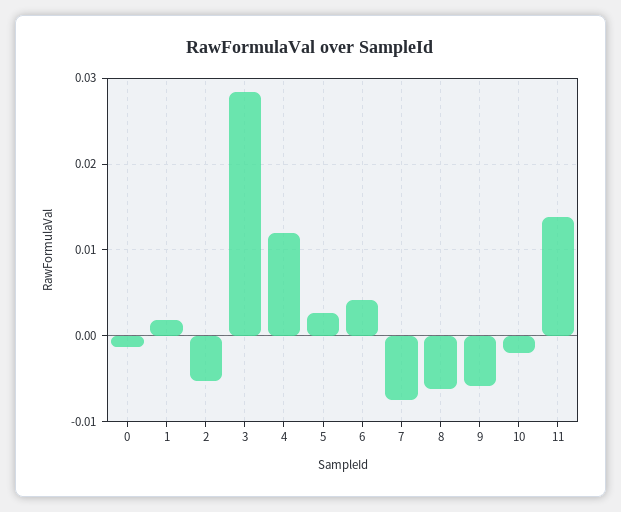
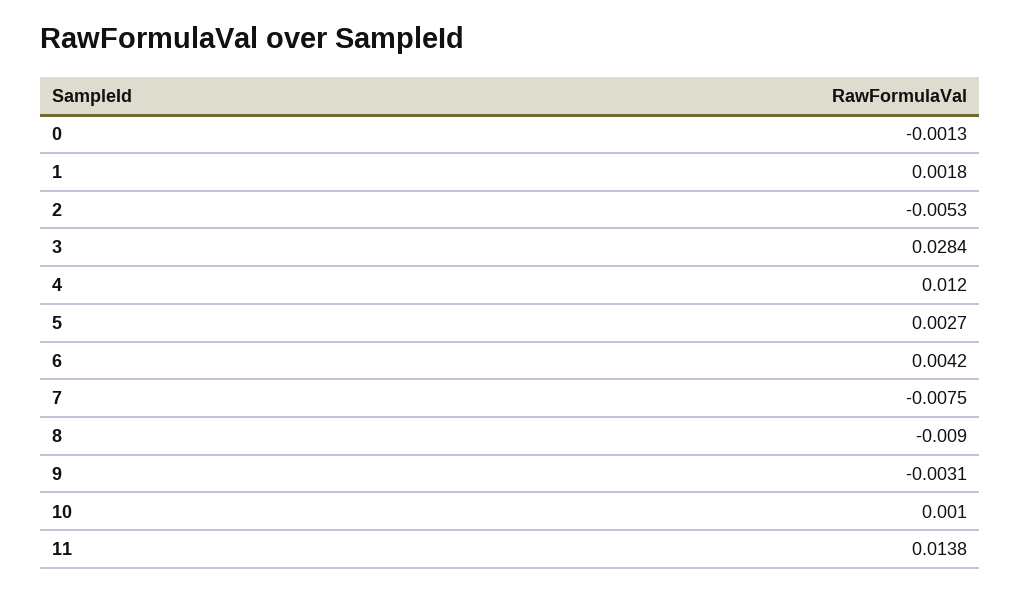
8: -0.006 -> -0.009
9: -0.006 -> -0.0031
10: -0.002 -> 0.001

